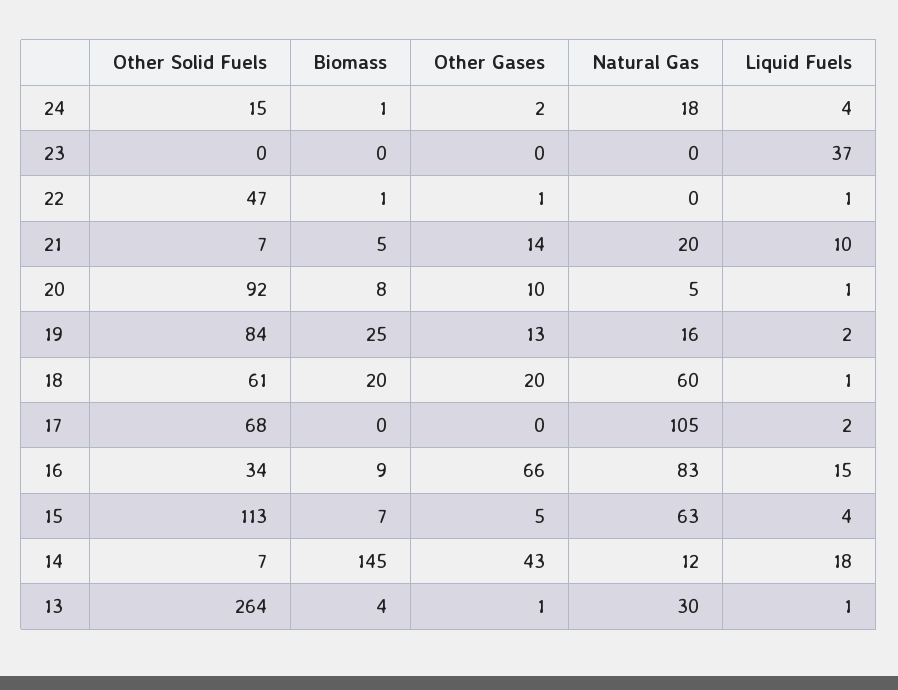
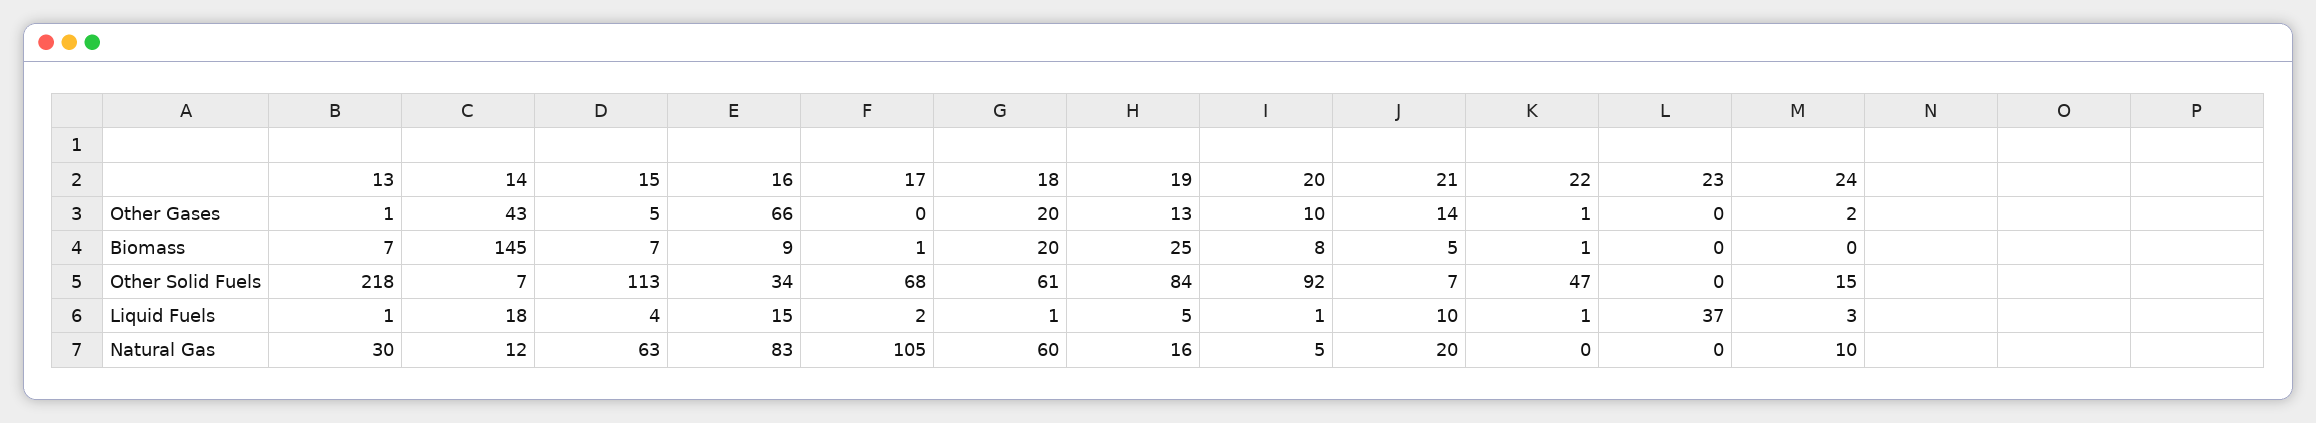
Biomass, 24: 1 -> 0
Natural Gas, 24: 18 -> 10
Liquid Fuels, 24: 4 -> 3
Liquid Fuels, 19: 2 -> 5
Biomass, 17: 0 -> 1
Other Solid Fuels, 13: 264 -> 218
Biomass, 13: 4 -> 7

